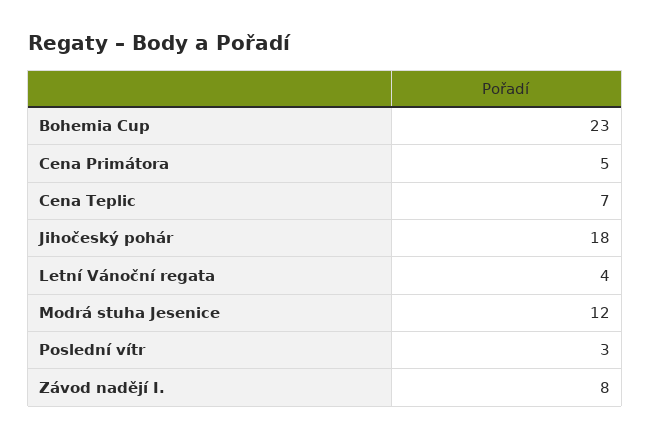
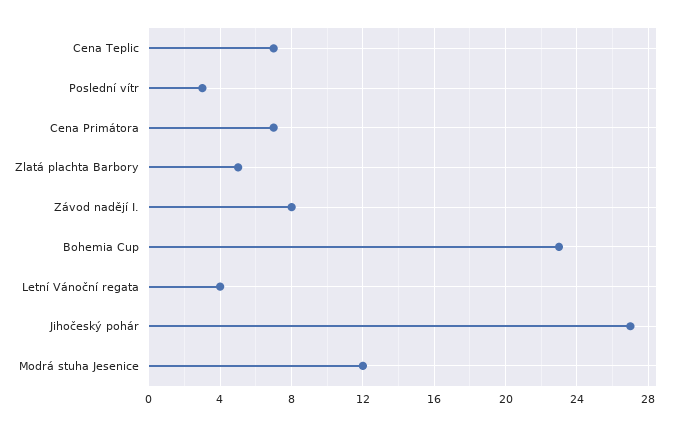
Cena Primátora: 5 -> 7
Jihočeský pohár: 18 -> 27
Zlatá plachta Barbory: none -> 5

